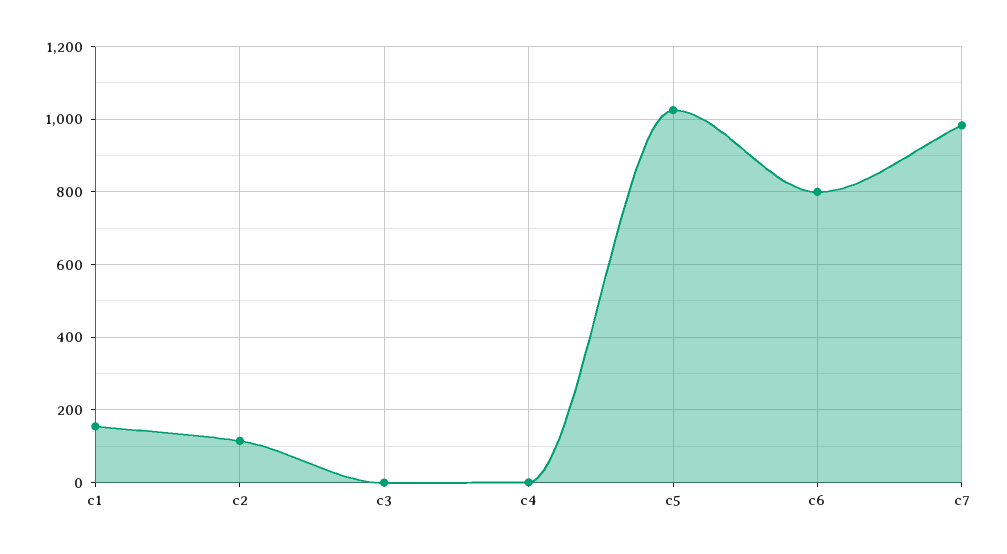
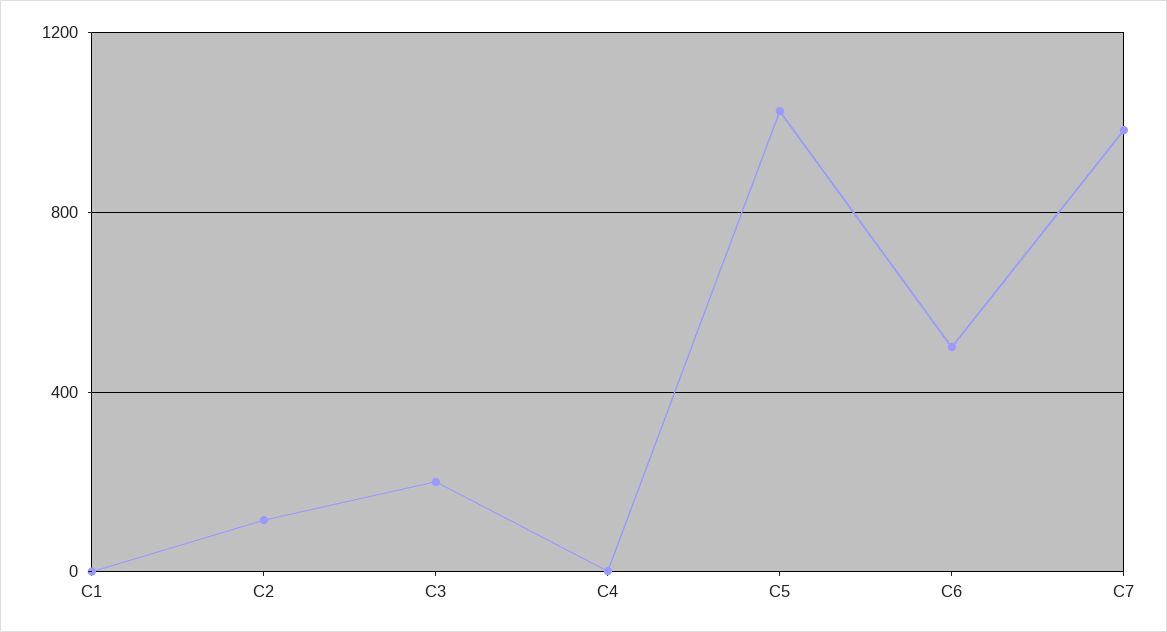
c1: 160 -> 0
c3: 0 -> 200
c6: 800 -> 500

